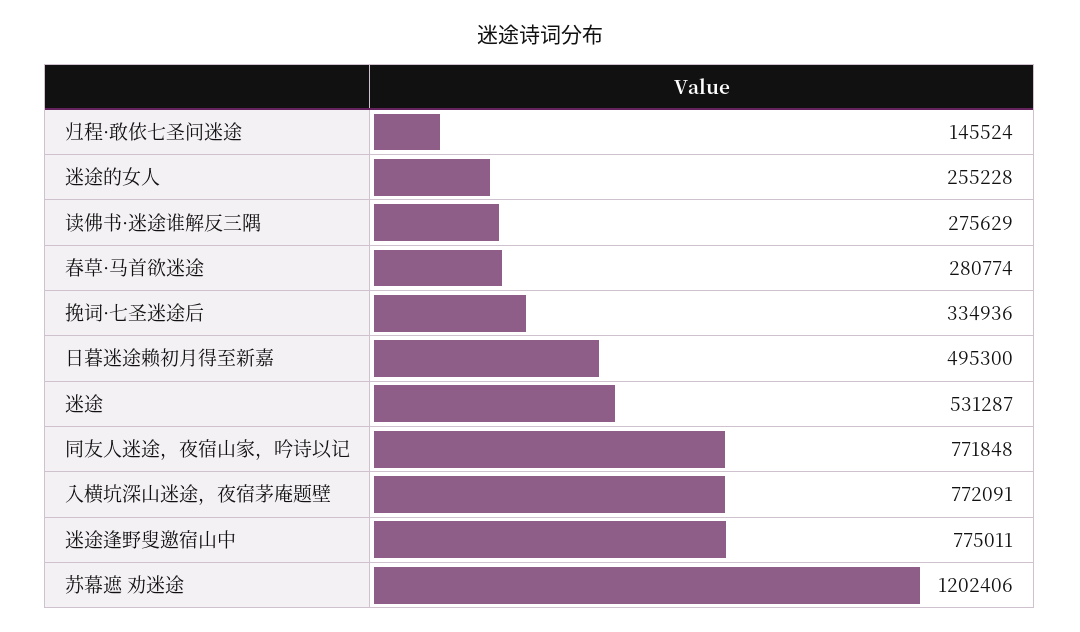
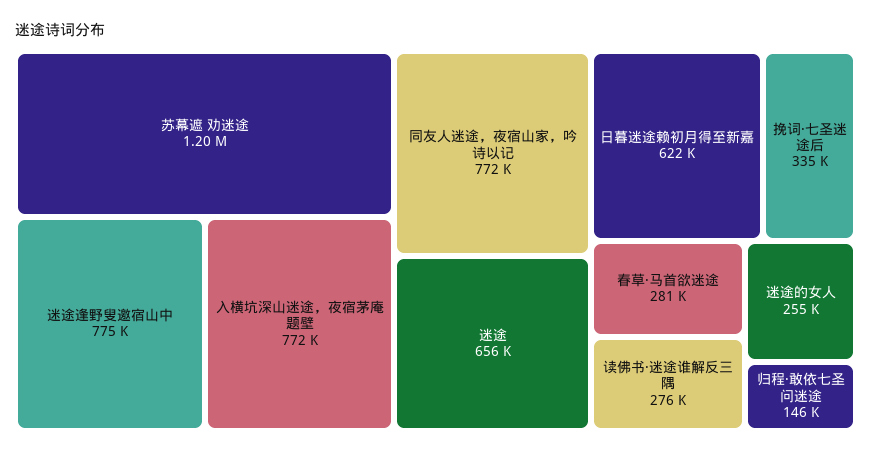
日暮迷途赖初月得至新嘉: 495300 -> 622000
迷途: 531287 -> 656000

